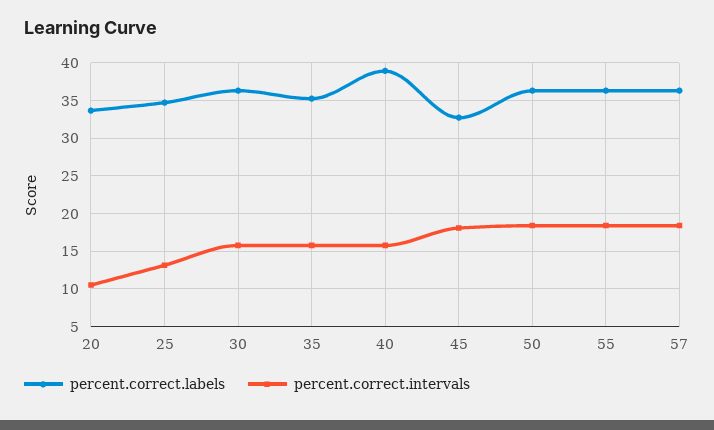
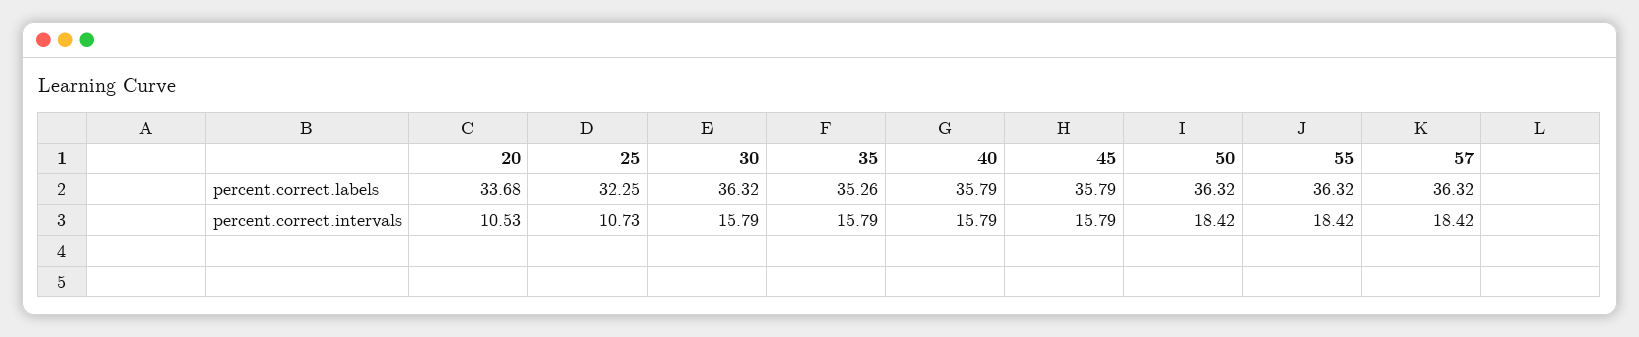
percent.correct.labels, 25: 35 -> 32.25
percent.correct.intervals, 25: 13 -> 10.73
percent.correct.labels, 40: 39 -> 35.79
percent.correct.labels, 45: 33 -> 35.79
percent.correct.intervals, 45: 18 -> 15.79

